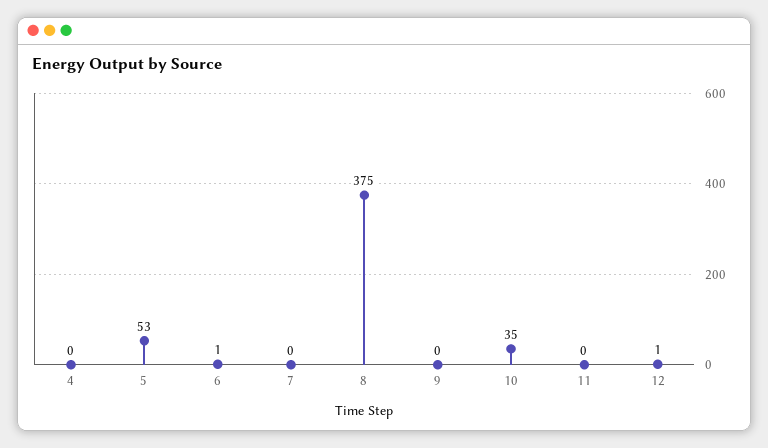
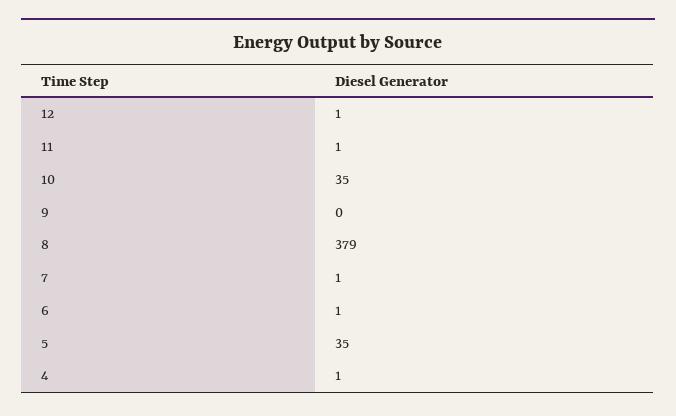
4: 0 -> 1
5: 53 -> 35
7: 0 -> 1
8: 375 -> 379
11: 0 -> 1

